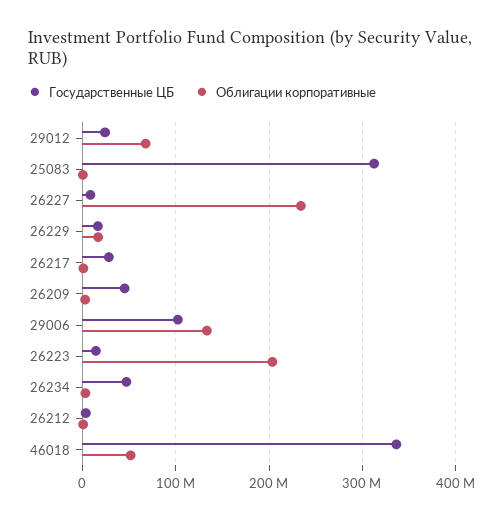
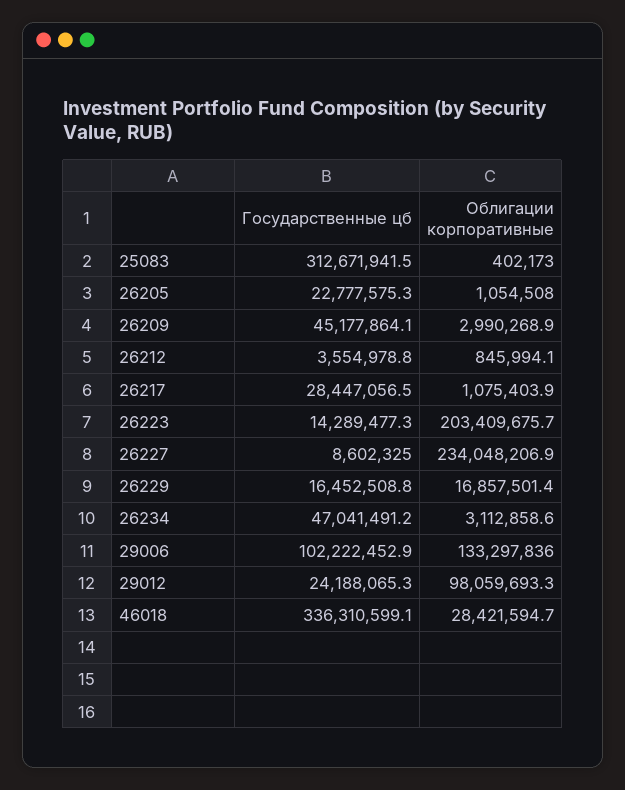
Облигации корпоративные, 29012: 70000000 -> 98059693.3
Облигации корпоративные, 46018: 50000000 -> 28421594.7
Государственные ЦБ, 26205: none -> 22777575.3
Облигации корпоративные, 26205: none -> 1054508

